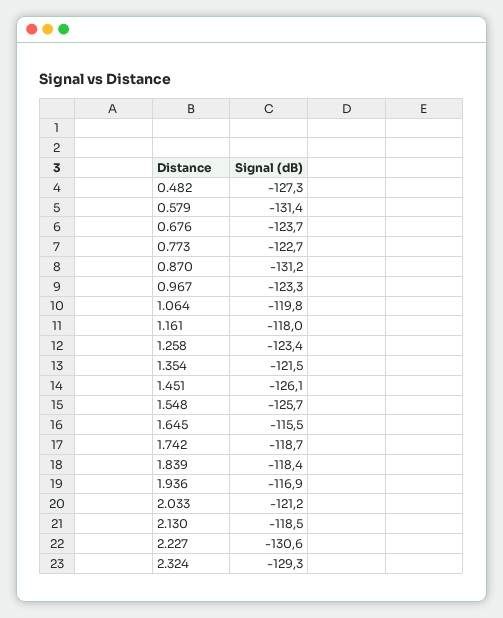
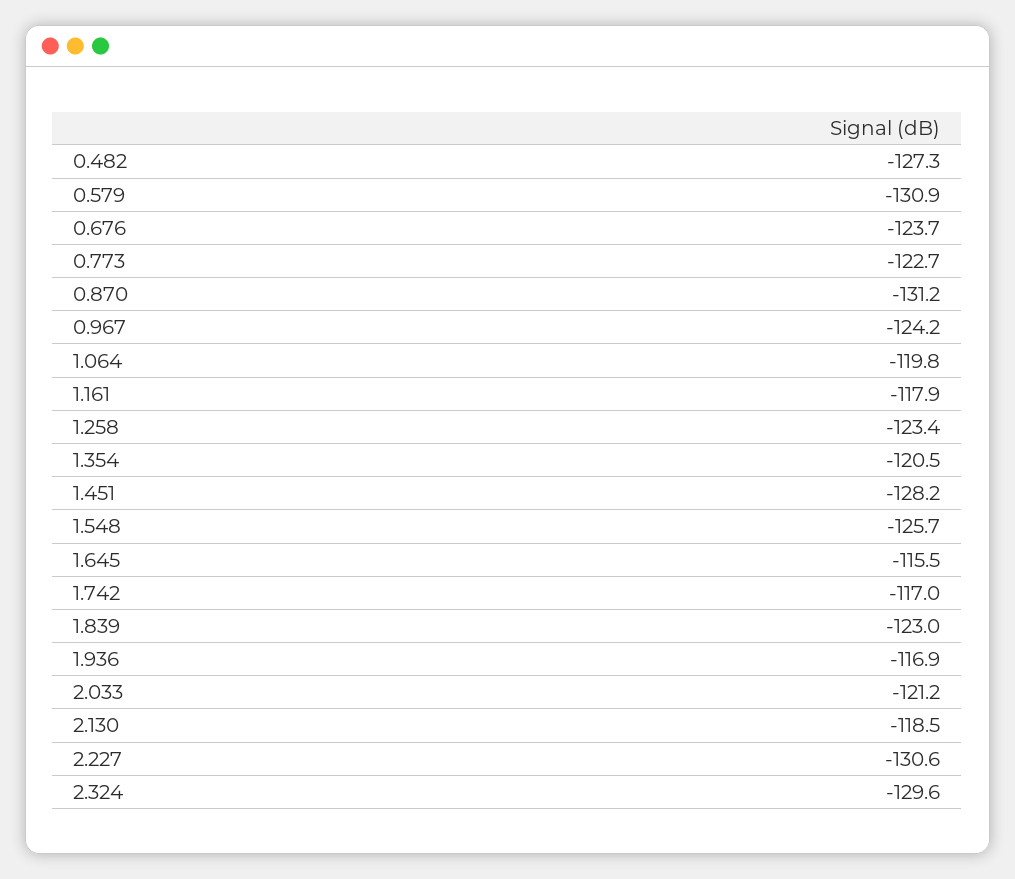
0.579: -131.4 -> -130.9
0.967: -123.3 -> -124.2
1.161: -118 -> -117.9
1.354: -121.5 -> -120.5
1.451: -126.1 -> -128.2
1.742: -118.7 -> -117
1.839: -118.4 -> -123
2.324: -129.3 -> -129.6

